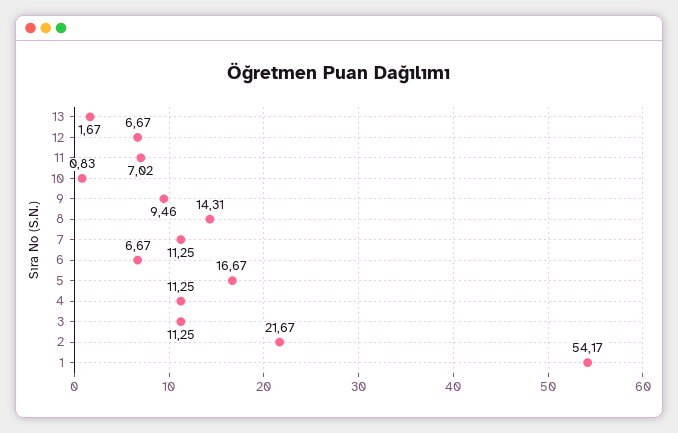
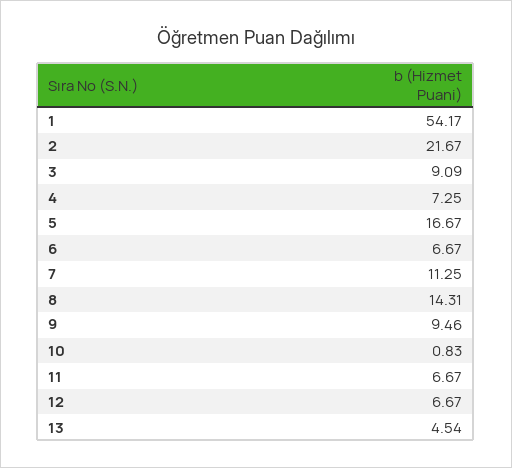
13: 1.67 -> 4.54
11: 7.02 -> 6.67
4: 11.25 -> 7.25
3: 11.25 -> 9.09

